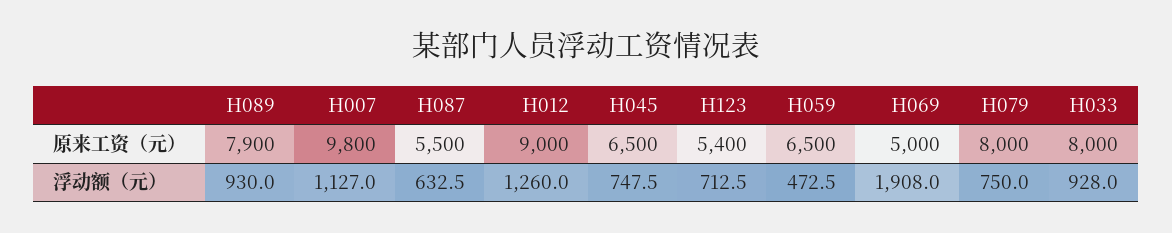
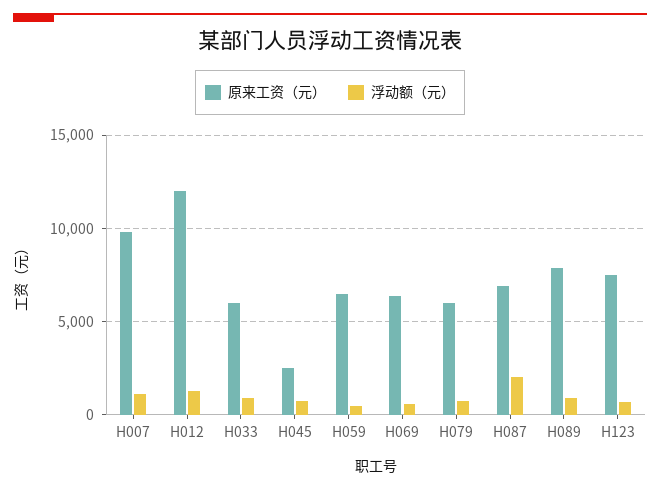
原来工资（元）, H087: 5500 -> 7000
原来工资（元）, H012: 9000 -> 12000
原来工资（元）, H045: 6500 -> 2500
原来工资（元）, H123: 5400 -> 7500
原来工资（元）, H069: 5000 -> 6500
原来工资（元）, H079: 8000 -> 6000
原来工资（元）, H033: 8000 -> 6000
浮动额（元）, H087: 632.5 -> 2000
浮动额（元）, H069: 1908 -> 500

